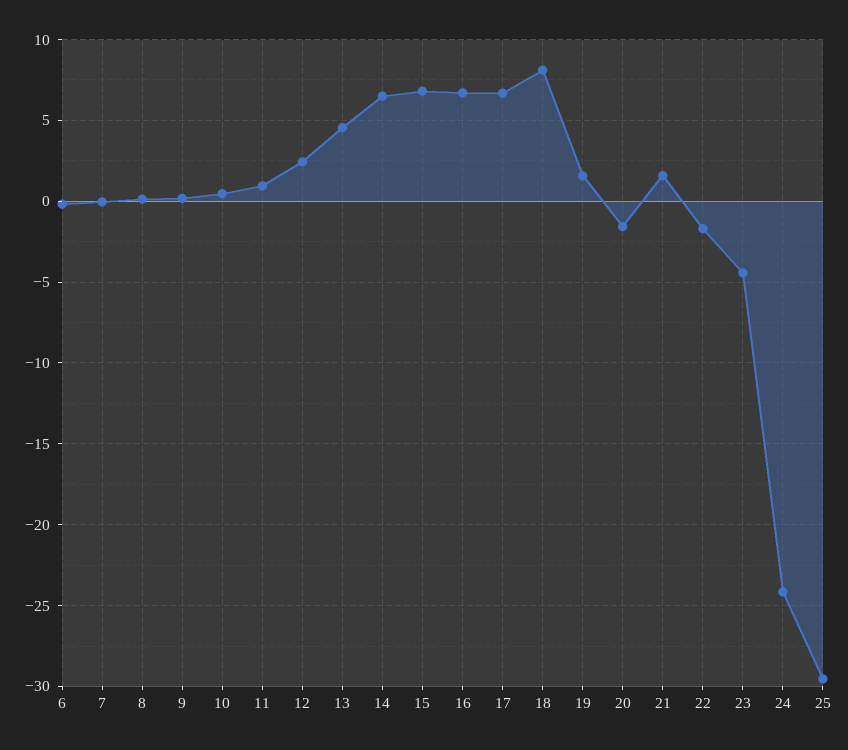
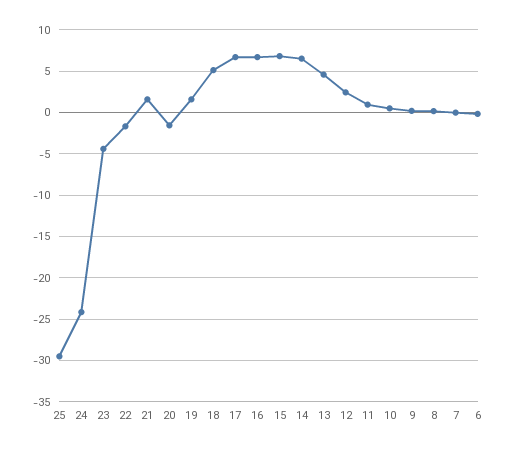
18: 8 -> 5

